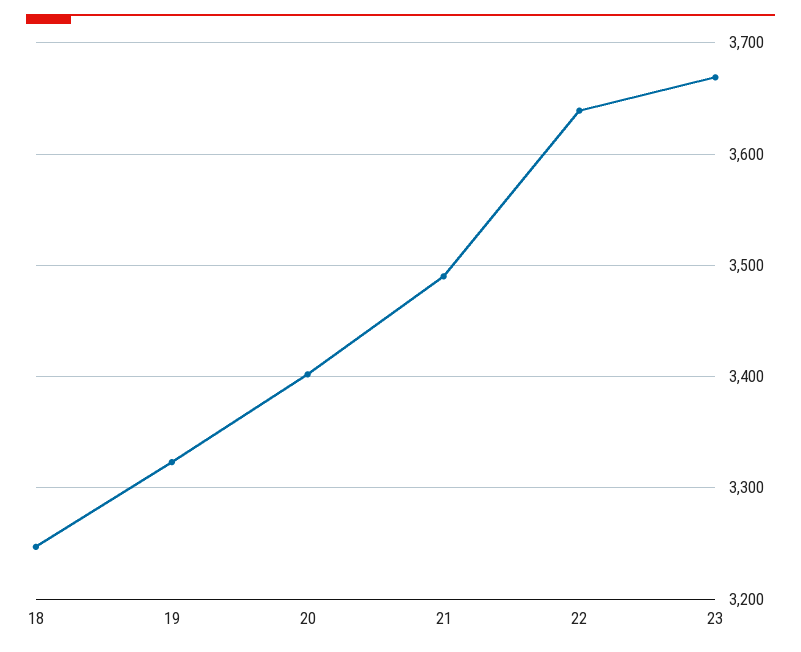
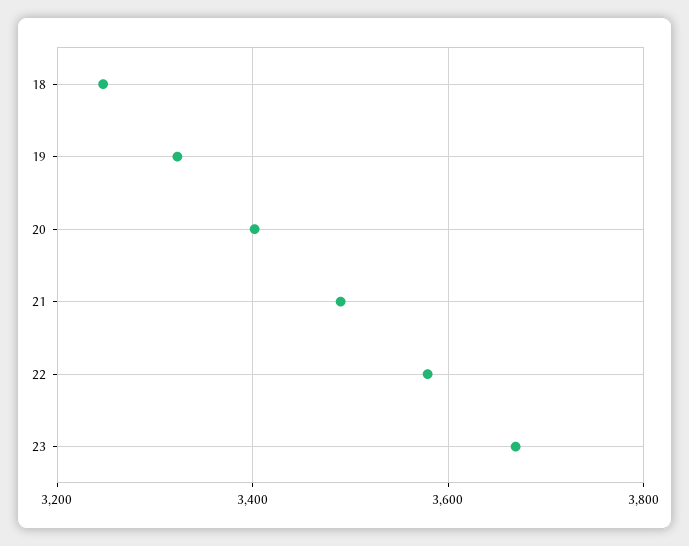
22: 3640 -> 3580

